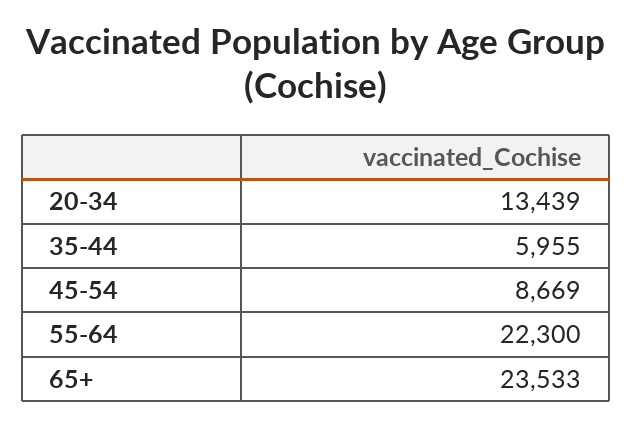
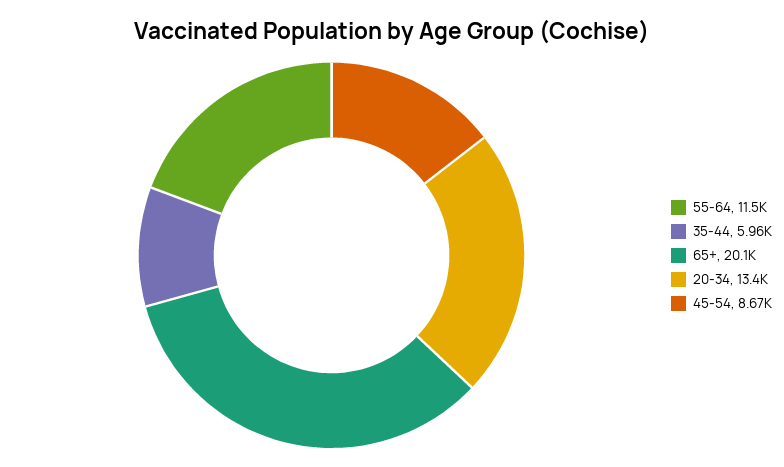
55-64: 22300 -> 11500
65+: 23533 -> 20100

